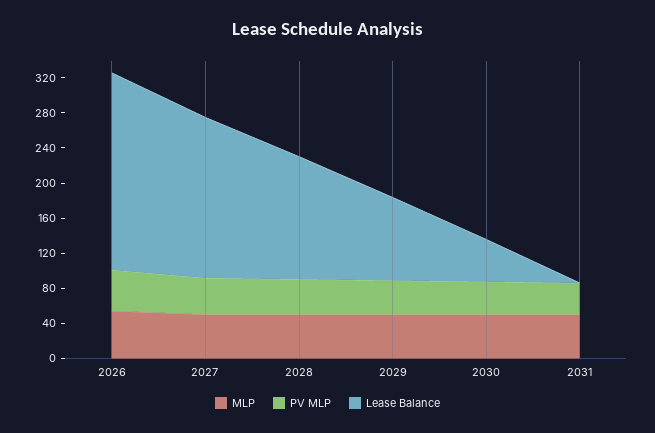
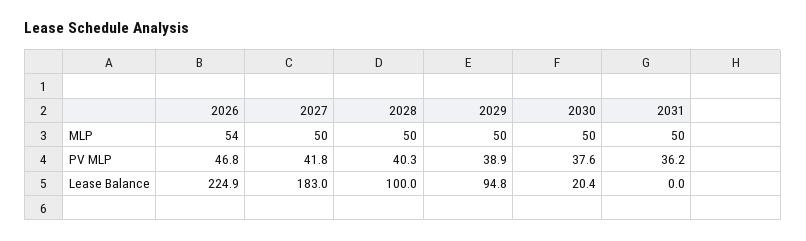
Lease Balance, 2028: 140 -> 100
Lease Balance, 2030: 50 -> 20.4

